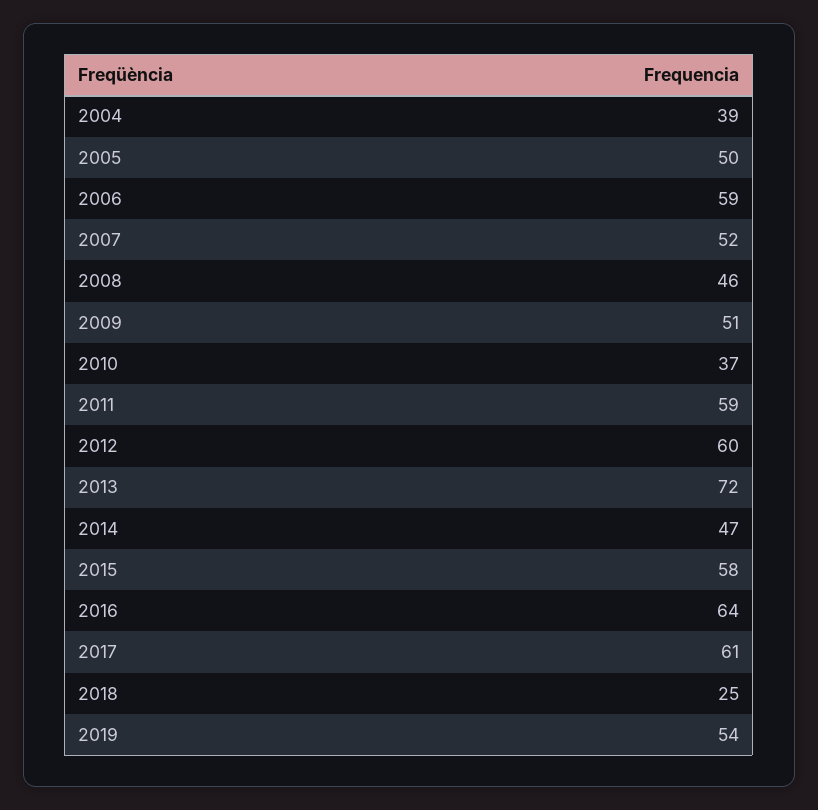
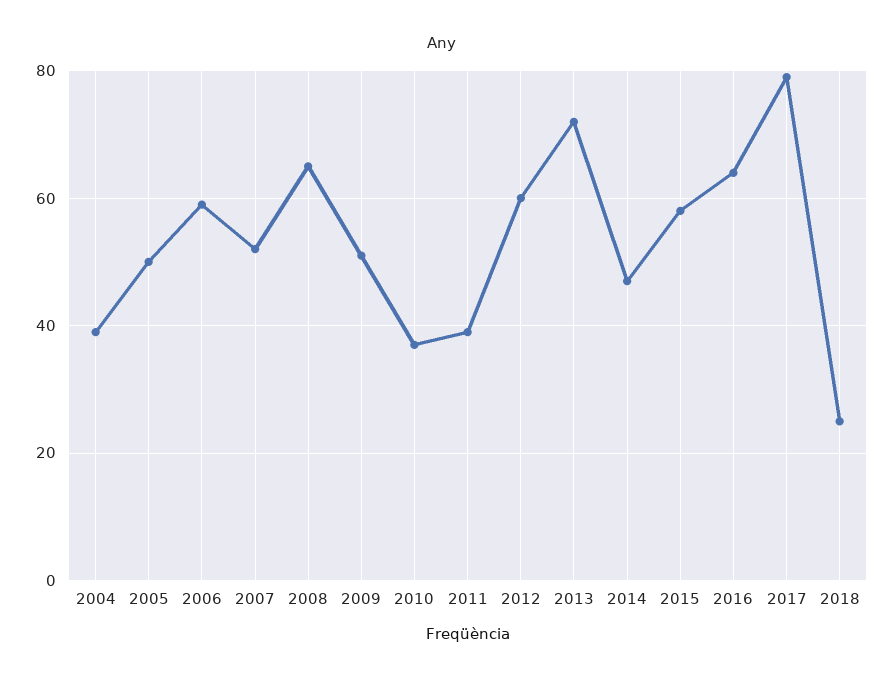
2008: 46 -> 65
2011: 59 -> 40
2017: 61 -> 80
2019: 54 -> none

